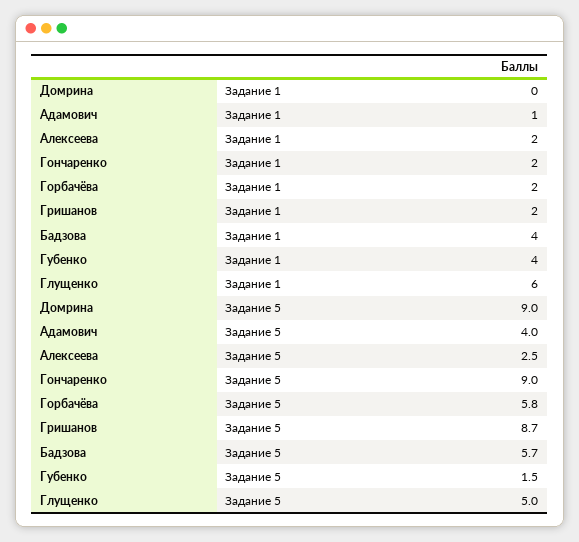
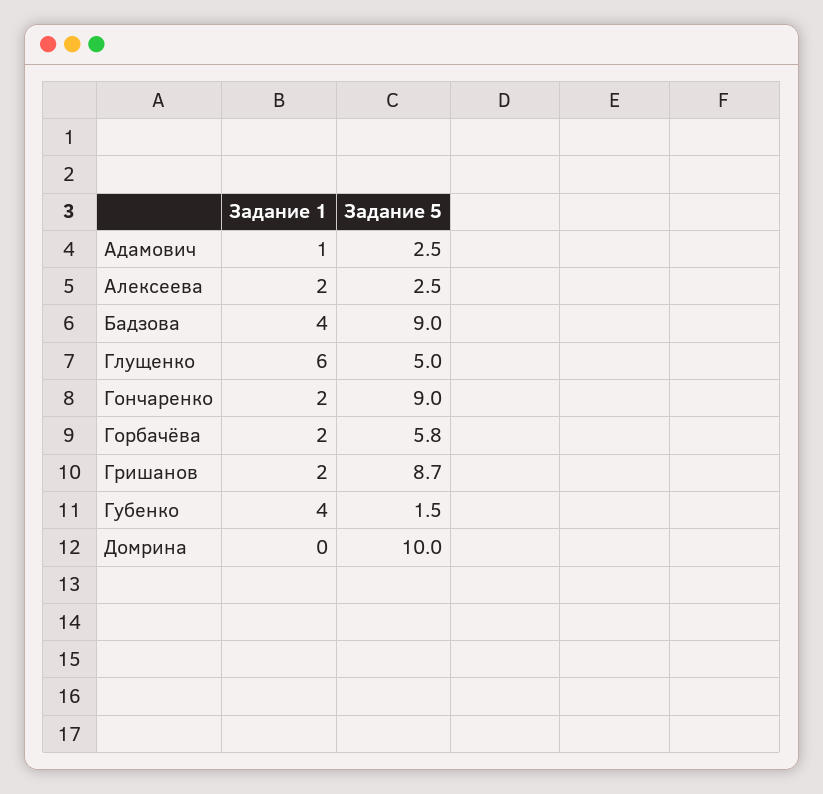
Домрина, Задание 5: 9 -> 10
Адамович, Задание 5: 4 -> 2.5
Бадзова, Задание 5: 5.7 -> 9

